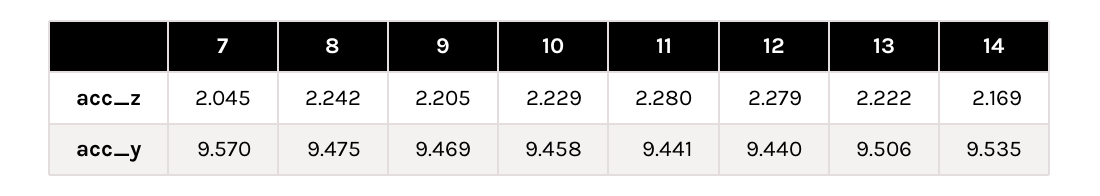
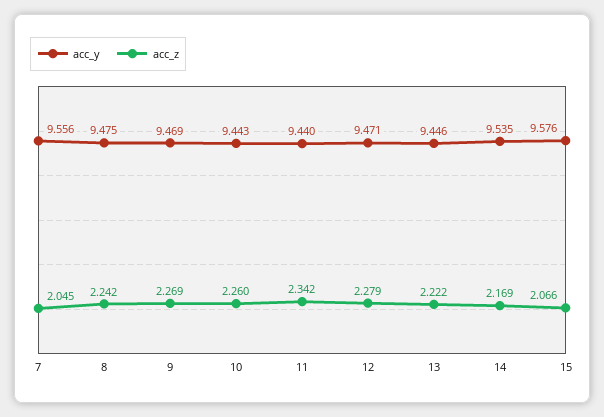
acc_z, 9: 2.205 -> 2.269
acc_z, 10: 2.229 -> 2.26
acc_z, 11: 2.28 -> 2.342
acc_y, 7: 9.57 -> 9.556
acc_y, 10: 9.458 -> 9.443
acc_y, 11: 9.441 -> 9.44
acc_y, 12: 9.44 -> 9.471
acc_y, 13: 9.506 -> 9.446
acc_y, 15: none -> 9.576
acc_z, 15: none -> 2.066

